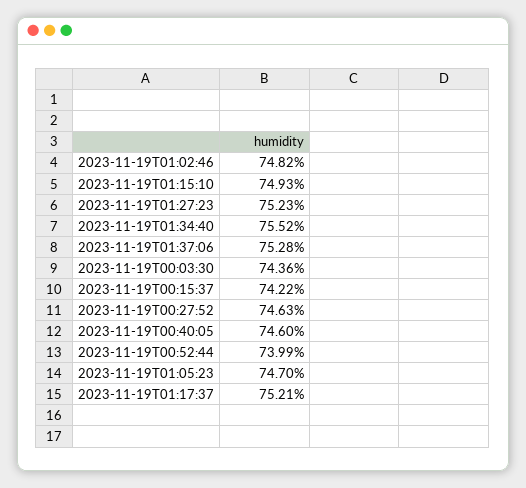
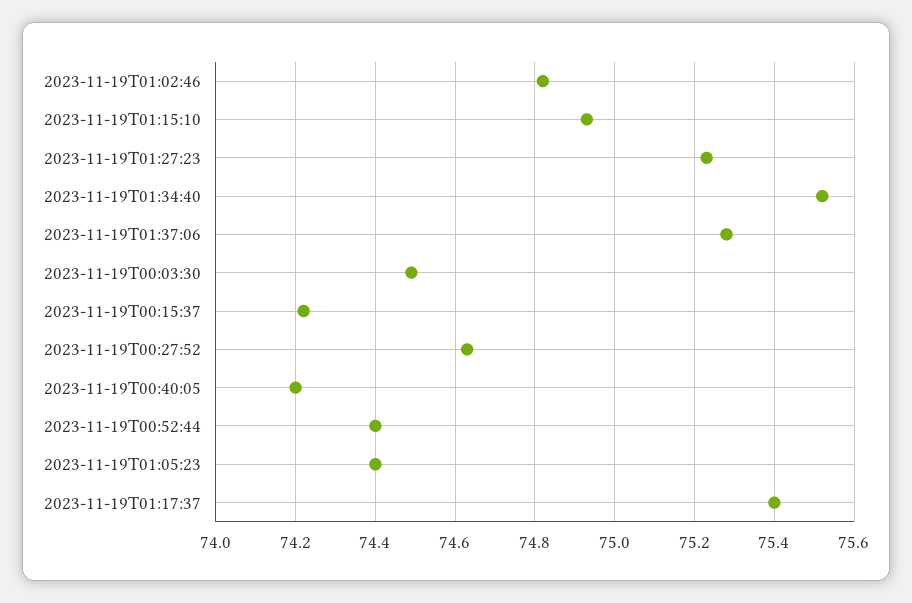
2023-11-19T00:03:30: 74.36 -> 74.5
2023-11-19T00:40:05: 74.6 -> 74.2
2023-11-19T00:52:44: 73.99 -> 74.4
2023-11-19T01:05:23: 74.7 -> 74.4
2023-11-19T01:17:37: 75.21 -> 75.4

